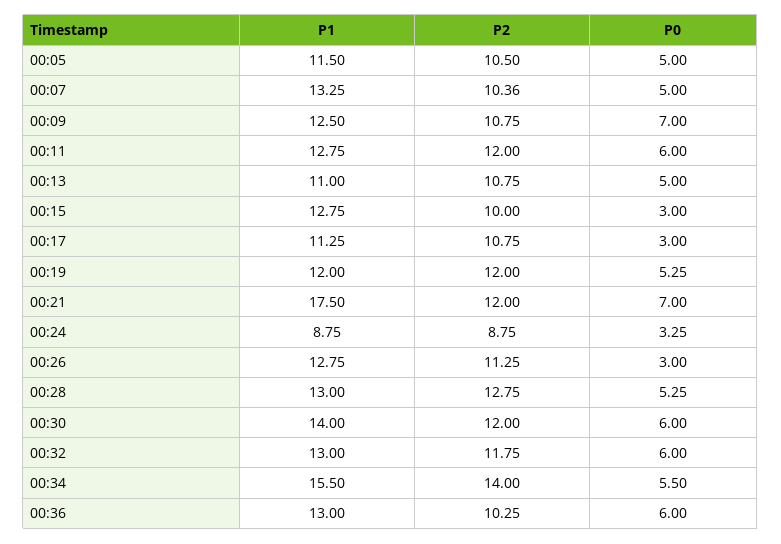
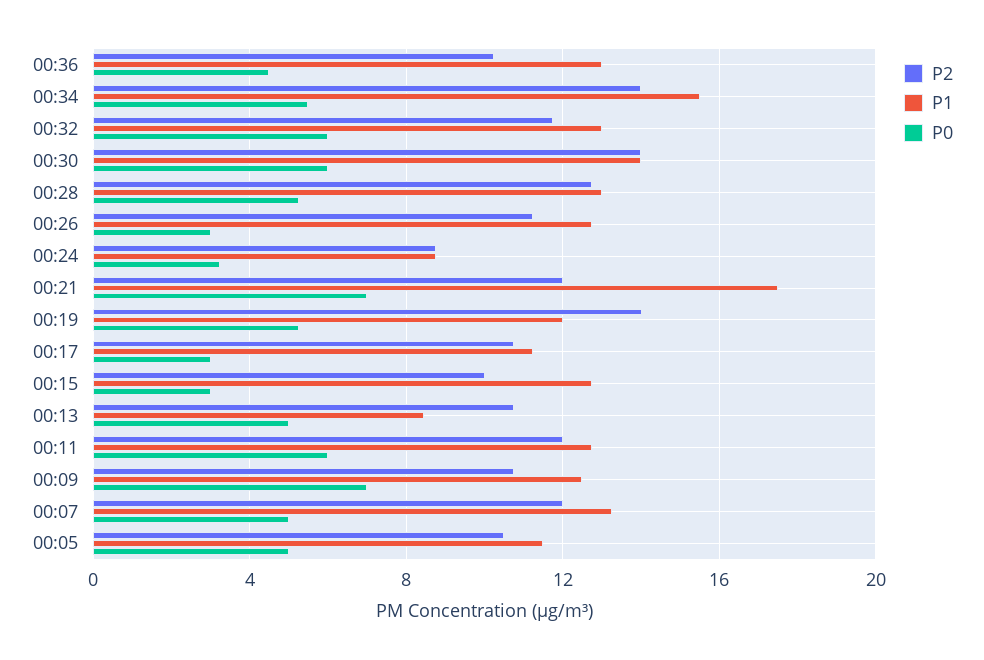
P2, 00:07: 10.36 -> 12
P1, 00:13: 11 -> 8.5
P2, 00:19: 12 -> 14
P2, 00:30: 12 -> 14
P0, 00:36: 6 -> 4.5

